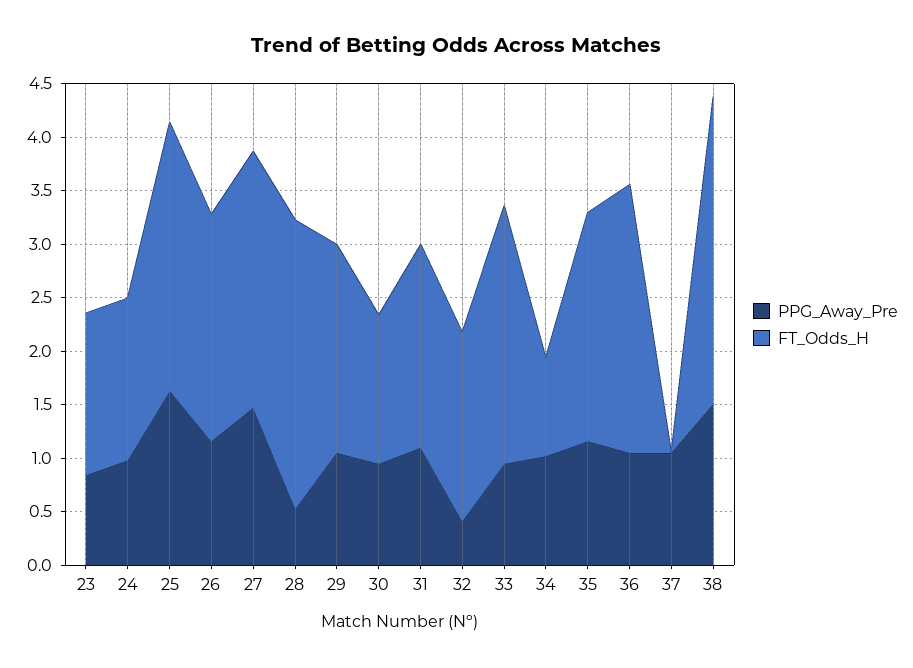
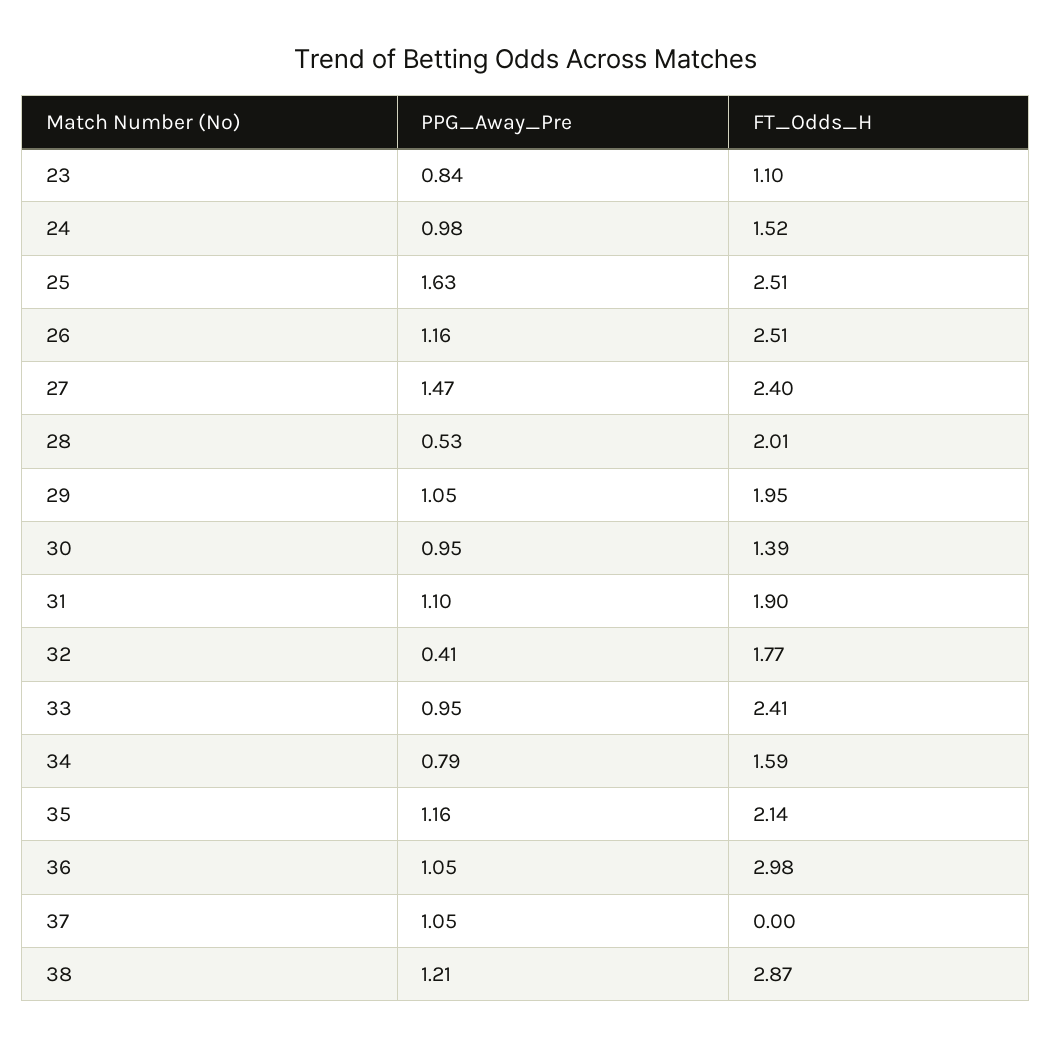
FT_Odds_H, 23: 1.5 -> 1.1
FT_Odds_H, 26: 2.1 -> 2.51
FT_Odds_H, 28: 2.7 -> 2.01
PPG_Away_Pre, 34: 1 -> 0.79
FT_Odds_H, 34: 0.9 -> 1.59
FT_Odds_H, 36: 2.5 -> 2.98
PPG_Away_Pre, 38: 1.5 -> 1.21

